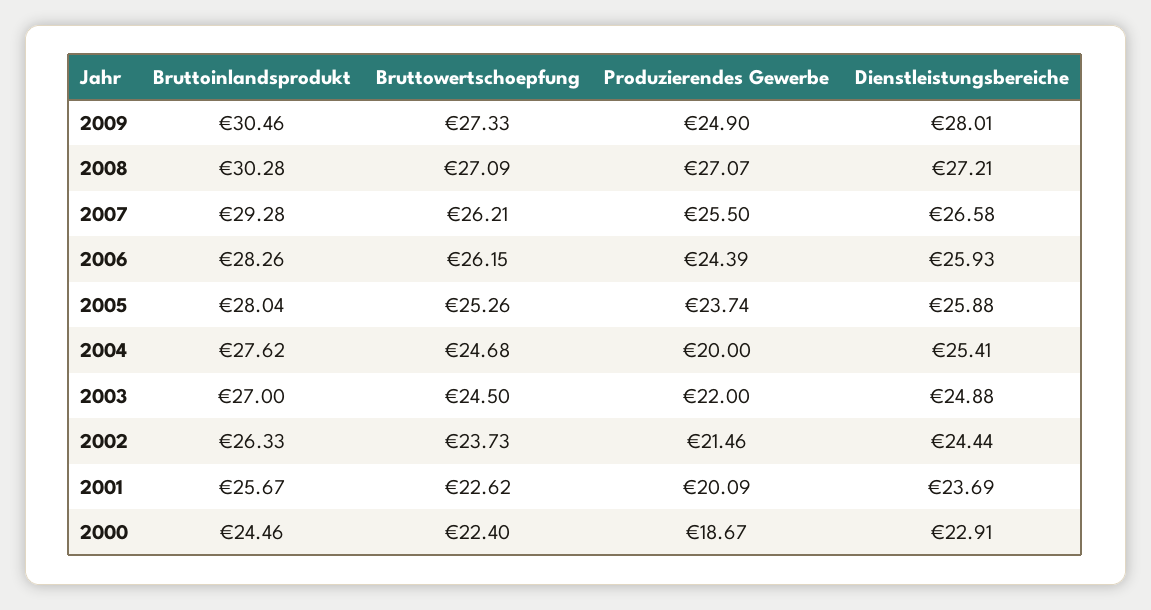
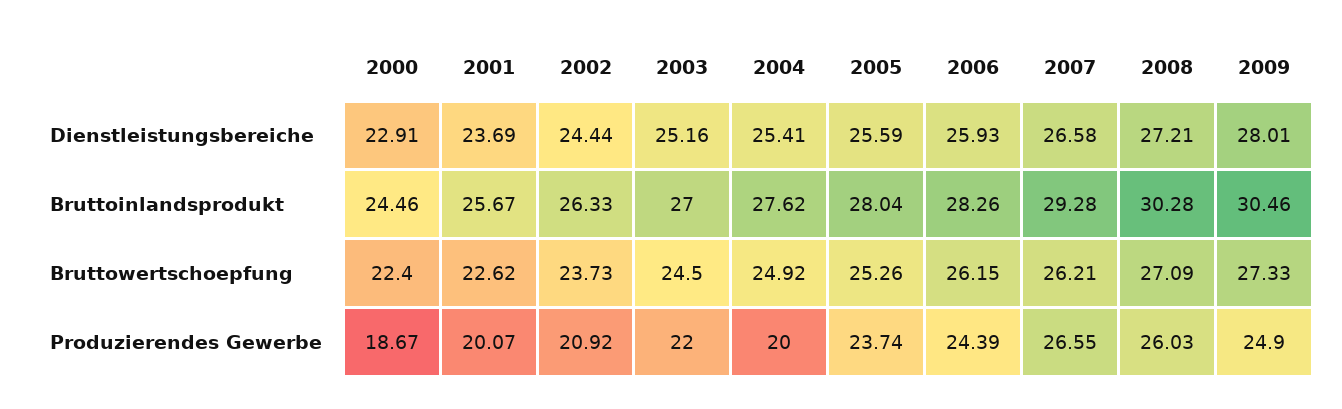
Produzierendes Gewerbe, 2008: 27.07 -> 26.03
Produzierendes Gewerbe, 2007: 25.5 -> 26.55
Dienstleistungsbereiche, 2005: 25.88 -> 25.59
Bruttowertschoepfung, 2004: 24.68 -> 24.92
Dienstleistungsbereiche, 2003: 24.88 -> 25.16
Produzierendes Gewerbe, 2002: 21.46 -> 20.92
Produzierendes Gewerbe, 2001: 20.09 -> 20.07

